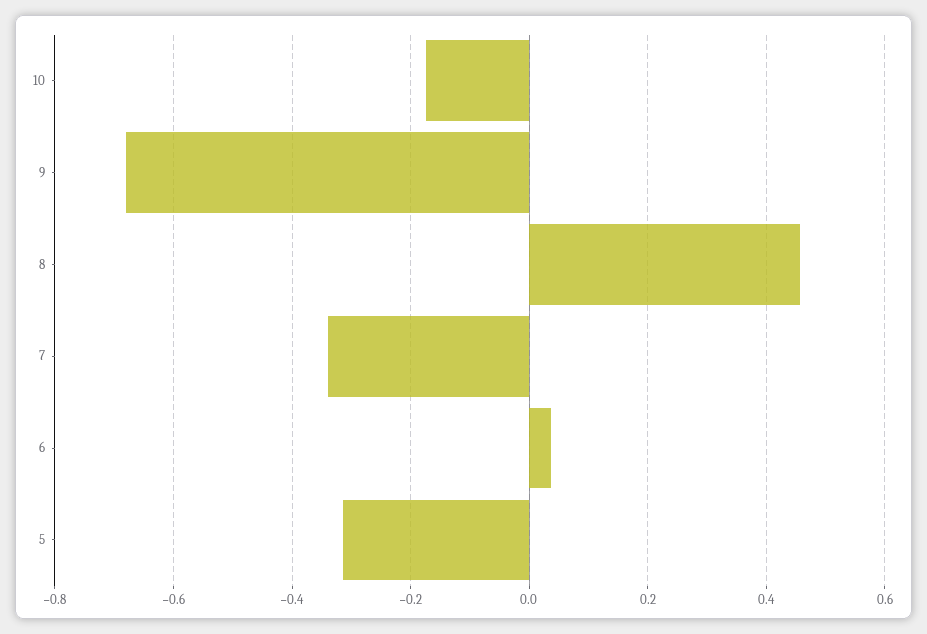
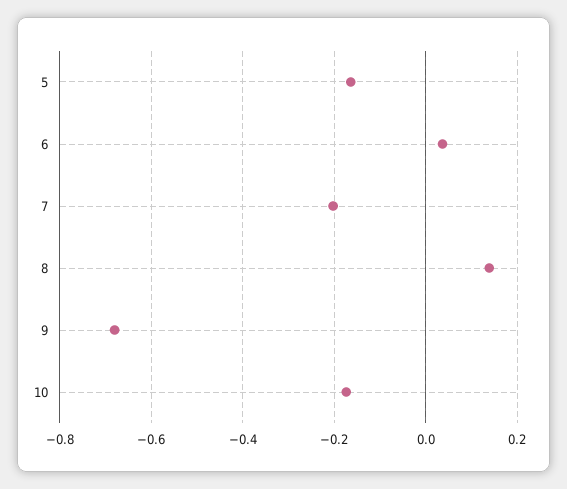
8: 0.46 -> 0.14
7: -0.34 -> -0.2
5: -0.32 -> -0.16

